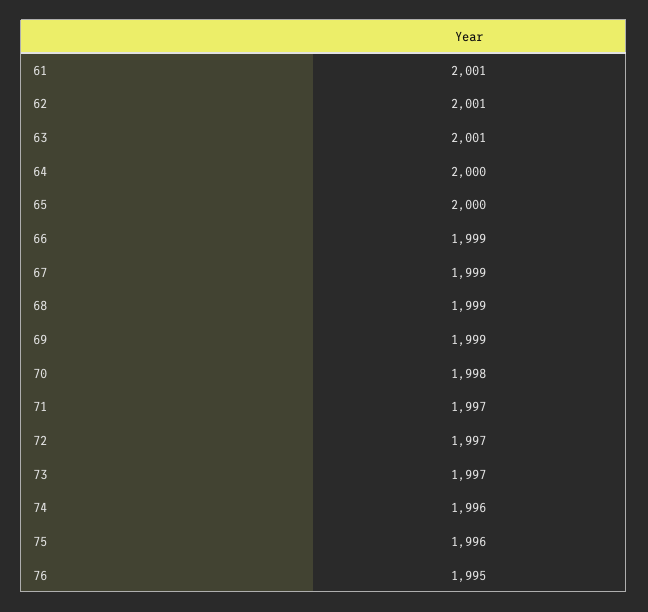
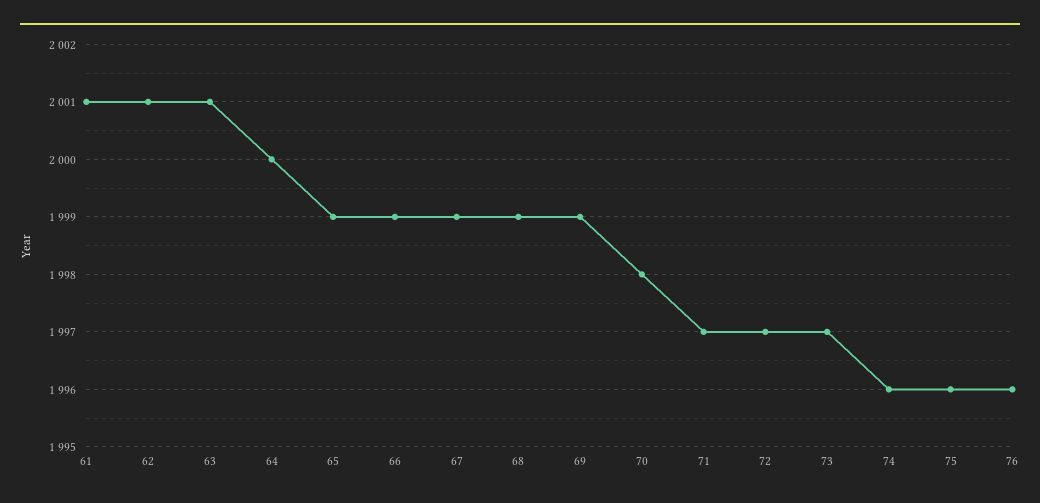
65: 2000 -> 1999
76: 1995 -> 1996

